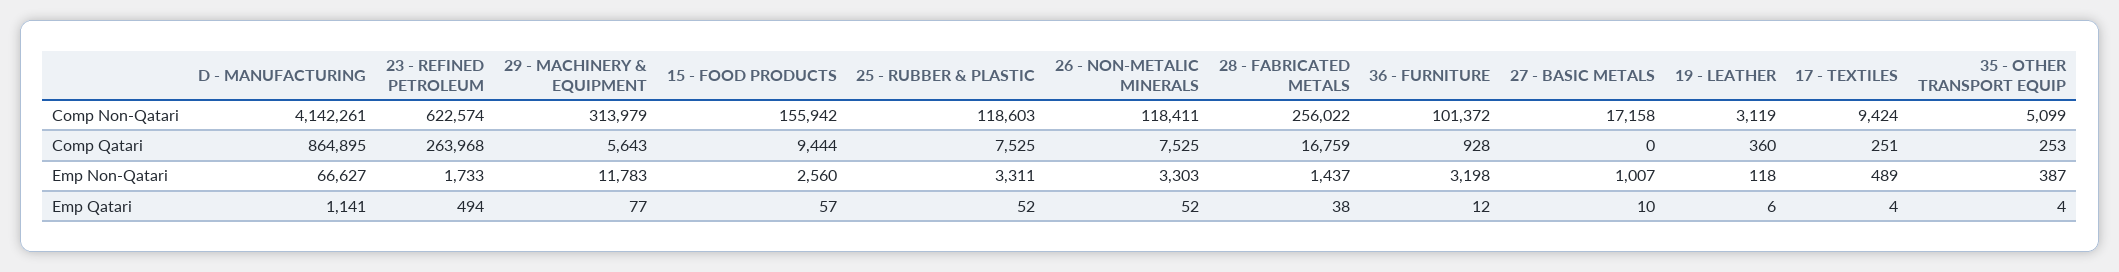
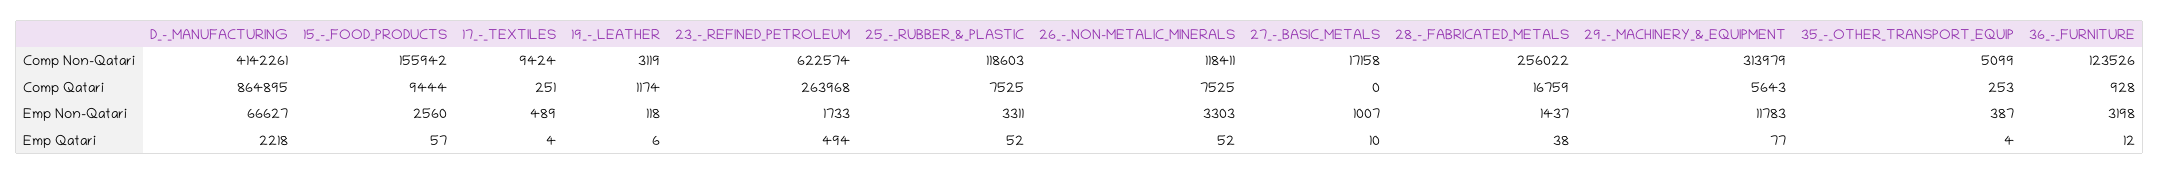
36 - FURNITURE, Comp Non-Qatari: 101372 -> 123526
19 - LEATHER, Comp Qatari: 360 -> 1174
D - MANUFACTURING, Emp Qatari: 1141 -> 2218

